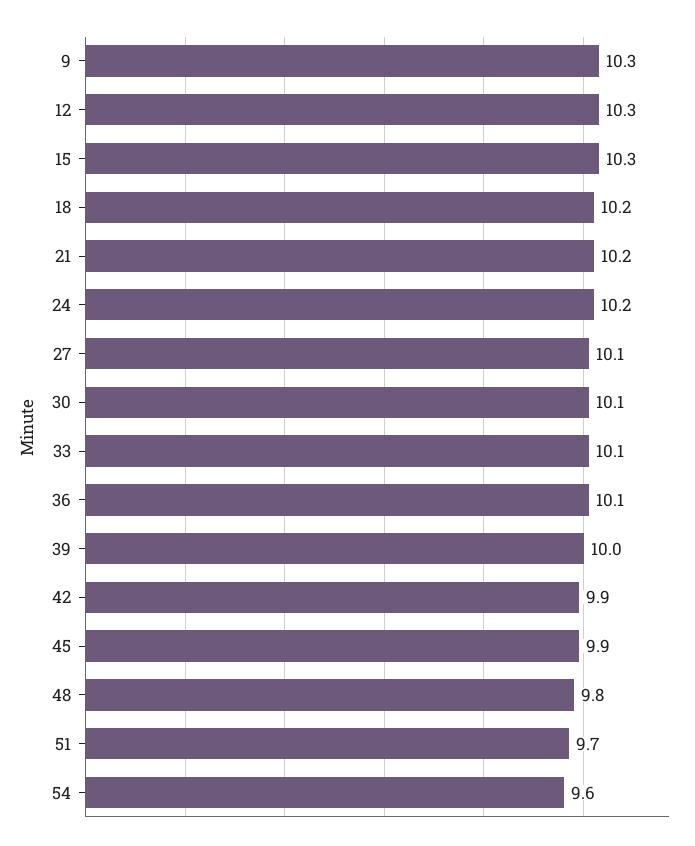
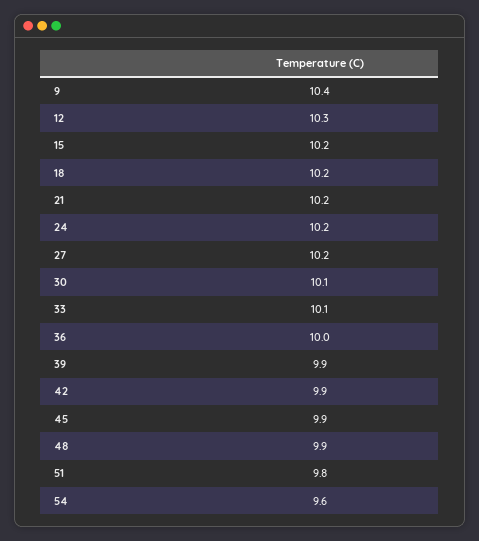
9: 10.3 -> 10.4
15: 10.3 -> 10.2
27: 10.1 -> 10.2
36: 10.1 -> 10
39: 10 -> 9.9
48: 9.8 -> 9.9
51: 9.7 -> 9.8

